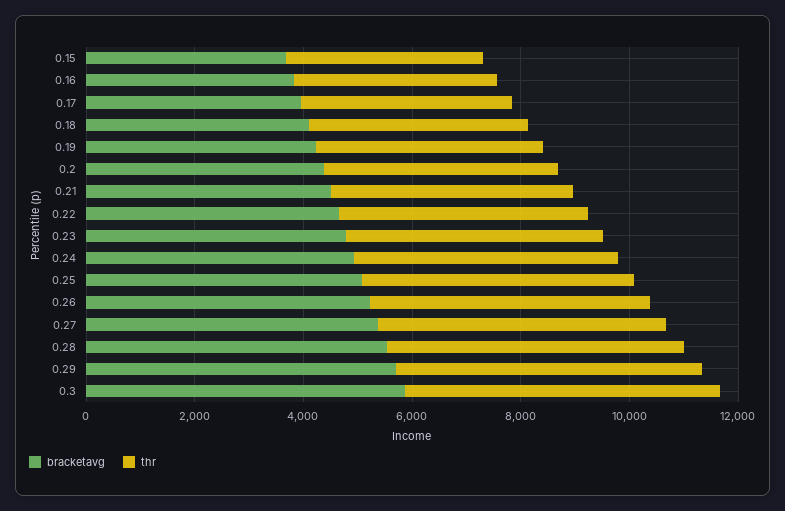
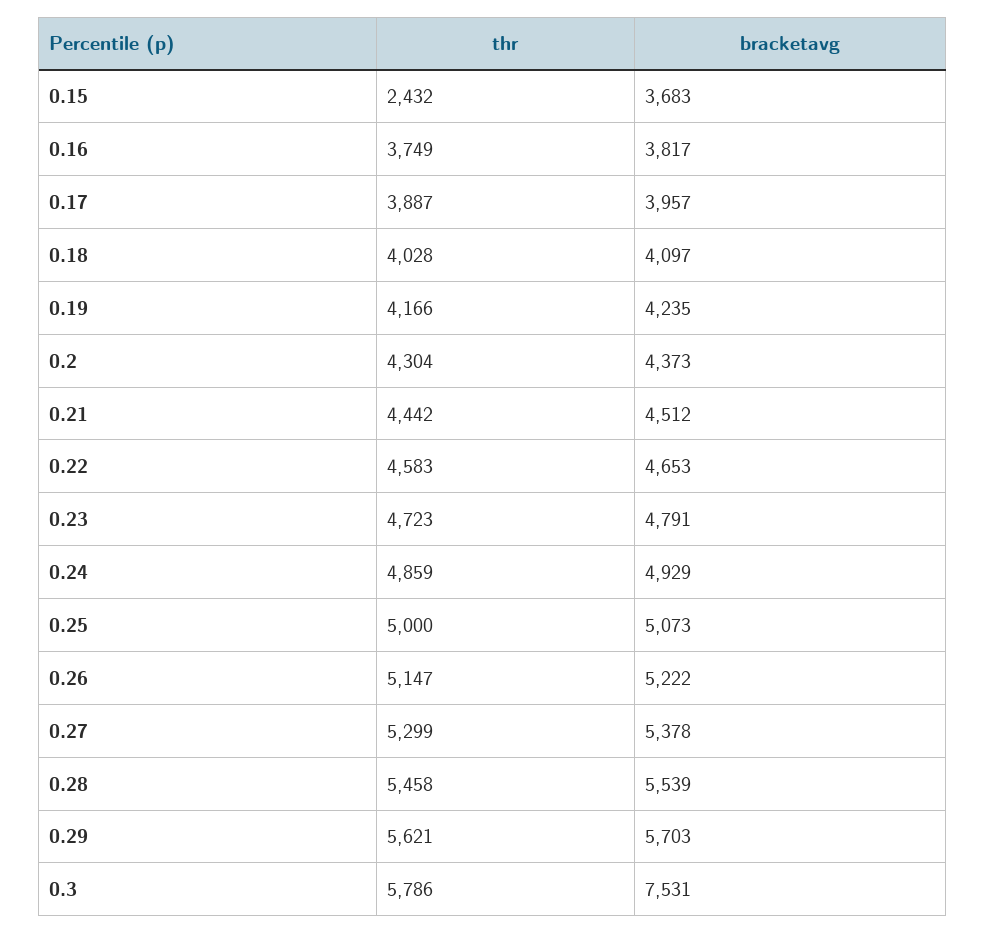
thr, 0.15: 3500 -> 2432
bracketavg, 0.3: 6000 -> 7531

